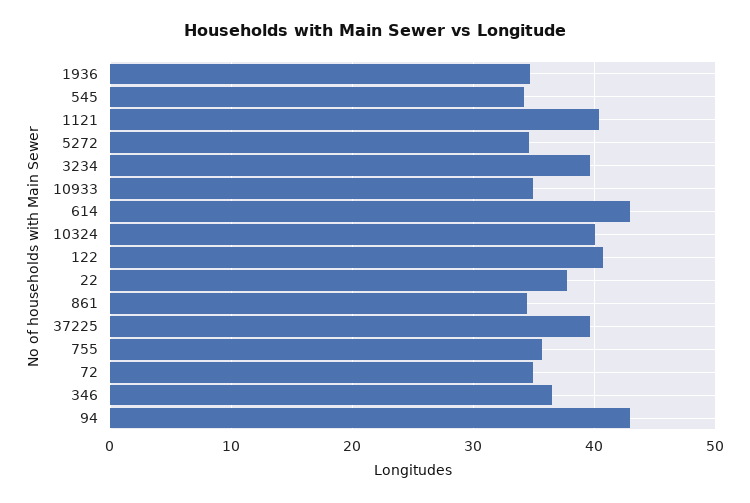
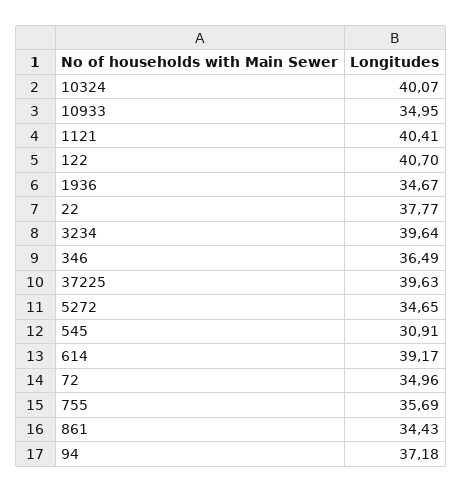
545: 34 -> 30.91
614: 43 -> 39.17
94: 43 -> 37.18

